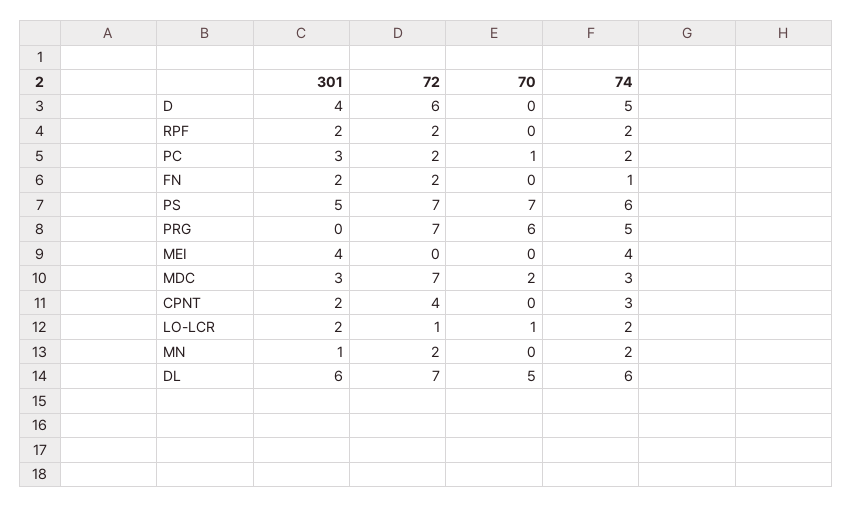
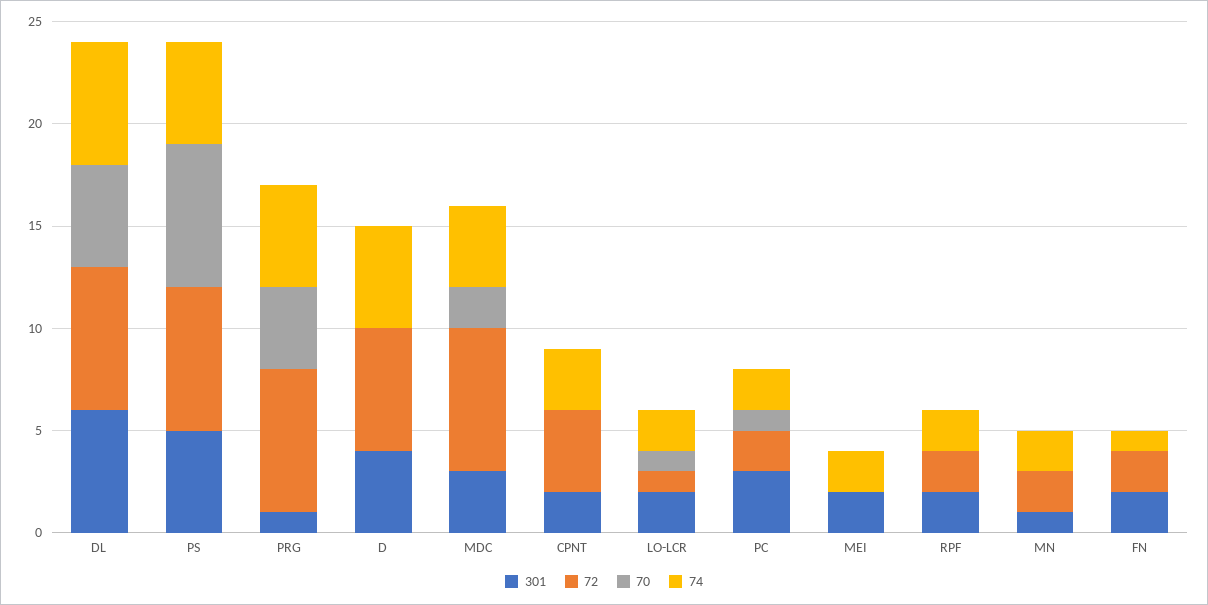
74, PS: 6 -> 5
301, PRG: 0 -> 1
70, PRG: 6 -> 4
301, MEI: 4 -> 2
74, MEI: 4 -> 2
74, MDC: 3 -> 4

